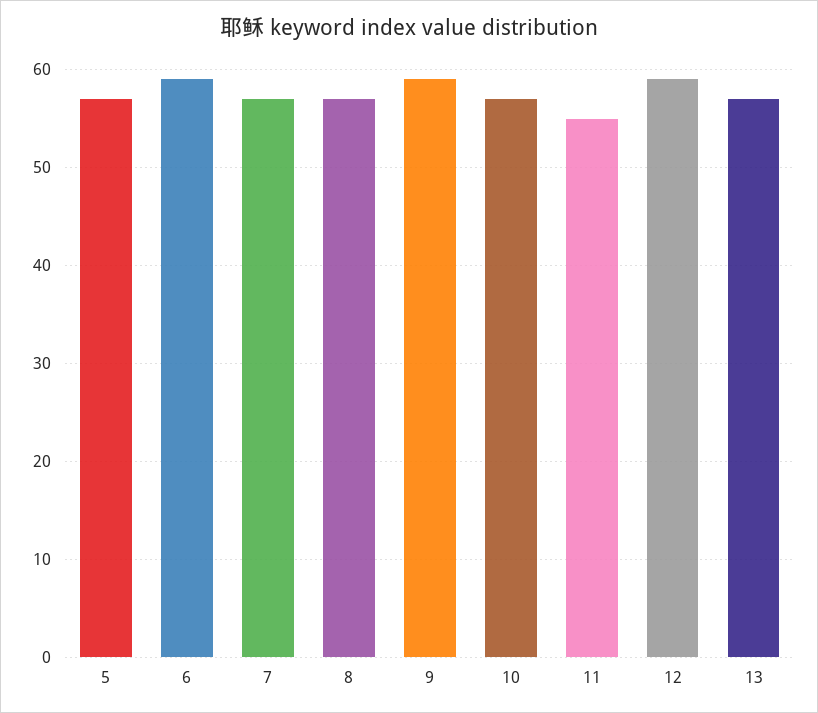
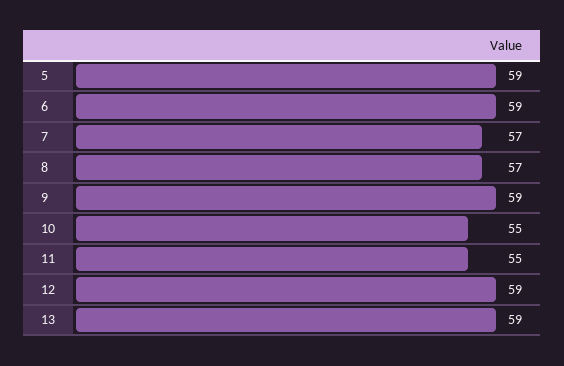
5: 57 -> 59
10: 57 -> 55
13: 57 -> 59

